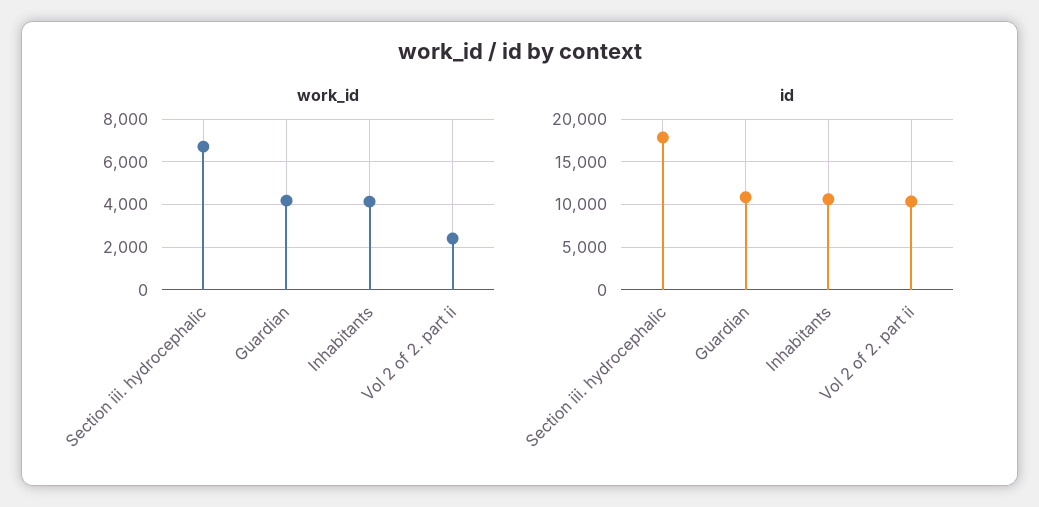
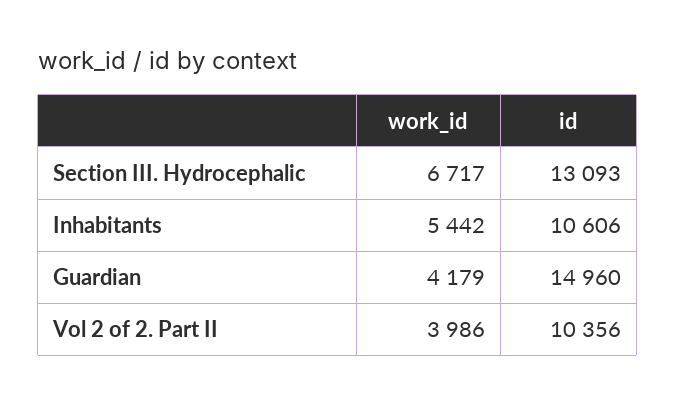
work_id, Inhabitants: 4000 -> 5442
work_id, Vol 2 of 2. part ii: 2500 -> 3986
id, Section iii. hydrocephalic: 18000 -> 13093
id, Guardian: 11000 -> 14960

